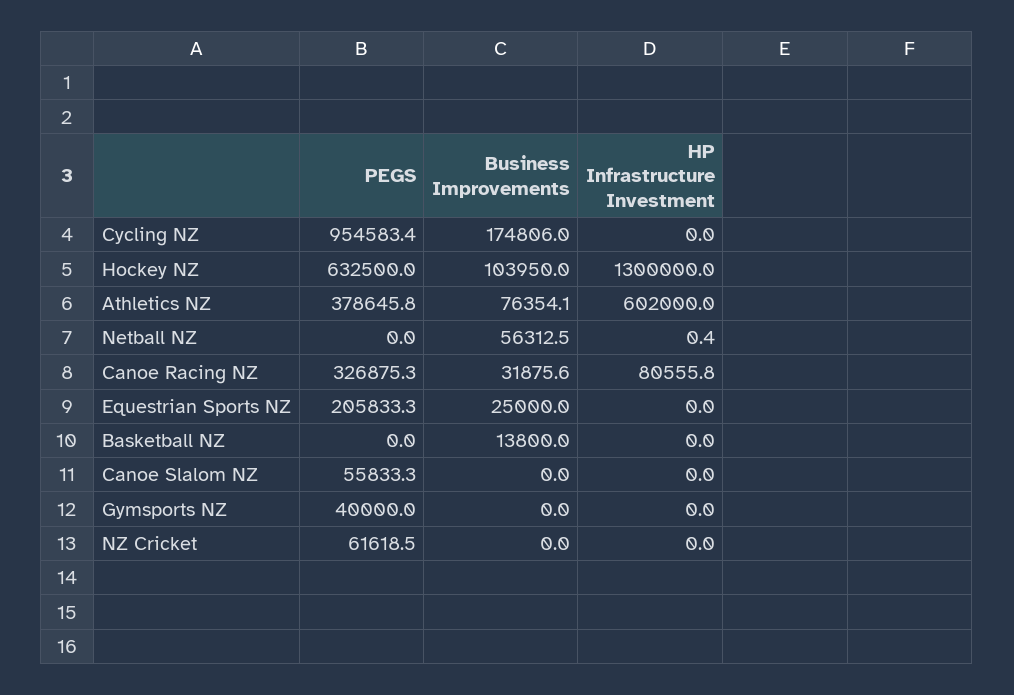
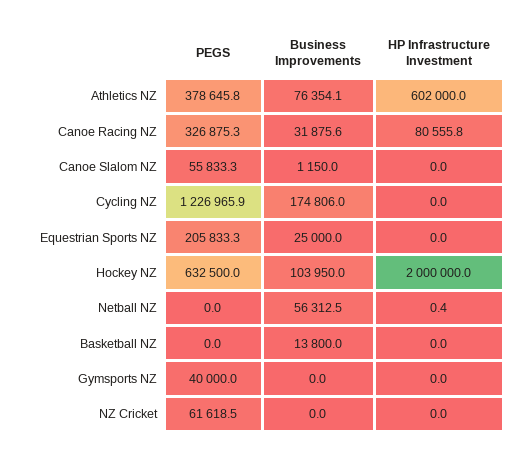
PEGS, Cycling NZ: 954583.4 -> 1226965.9
HP Infrastructure Investment, Hockey NZ: 1300000 -> 2000000
Business Improvements, Canoe Slalom NZ: 0 -> 1150

